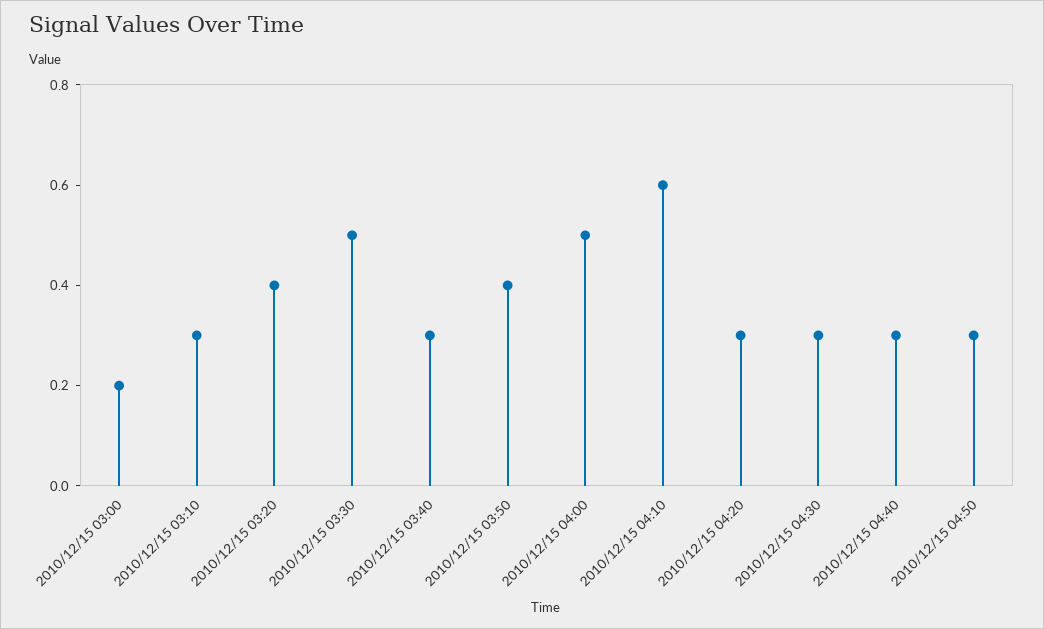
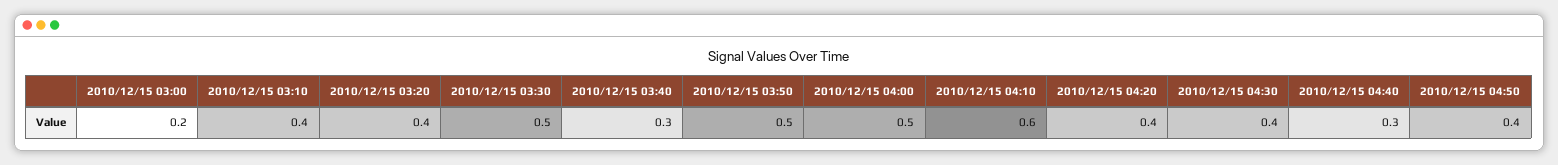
2010/12/15 03:10: 0.3 -> 0.4
2010/12/15 03:50: 0.4 -> 0.5
2010/12/15 04:20: 0.3 -> 0.4
2010/12/15 04:30: 0.3 -> 0.4
2010/12/15 04:50: 0.3 -> 0.4

